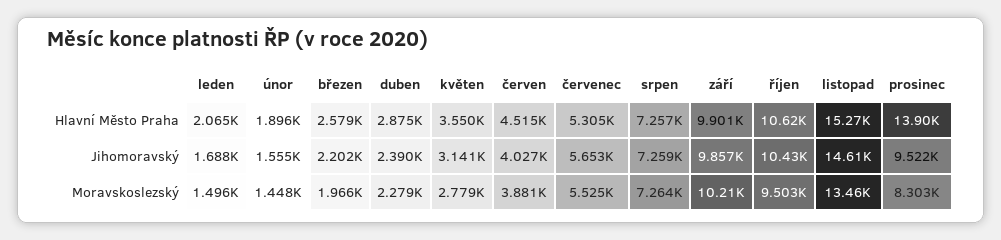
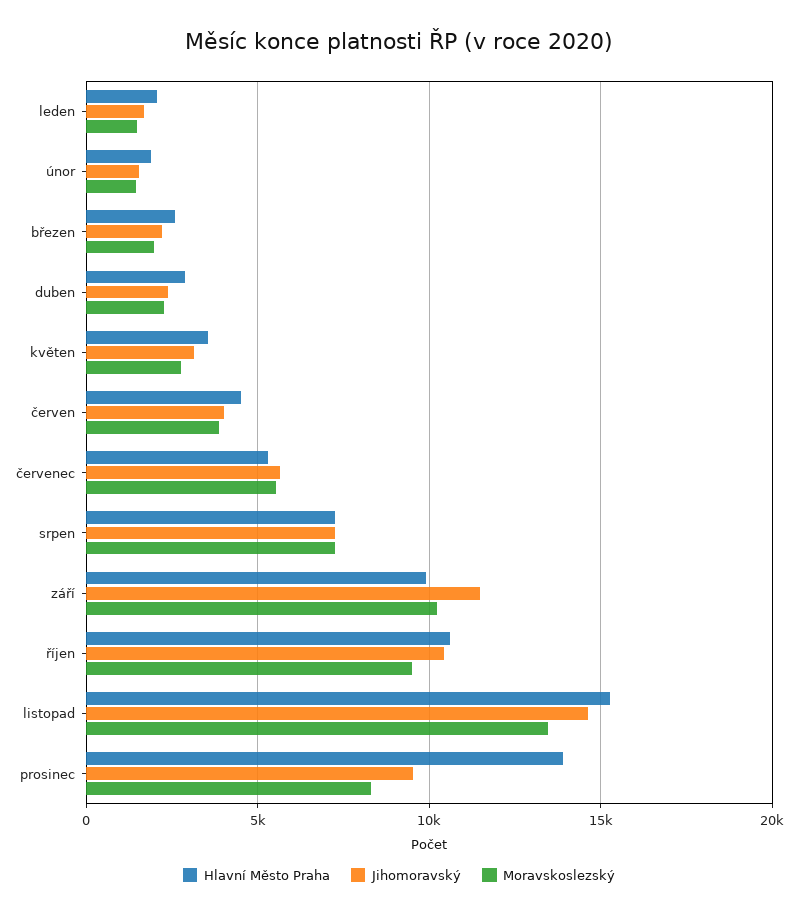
Jihomoravský, září: 9857 -> 11500

